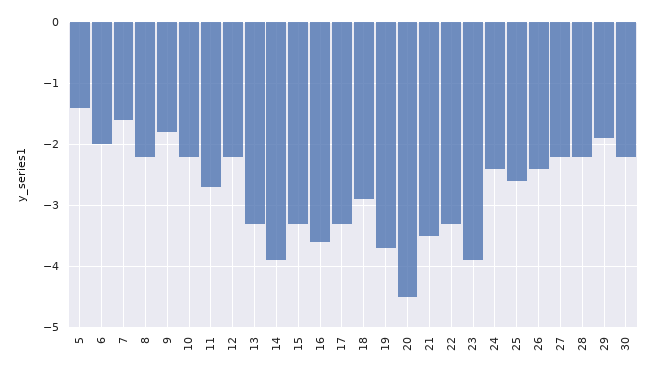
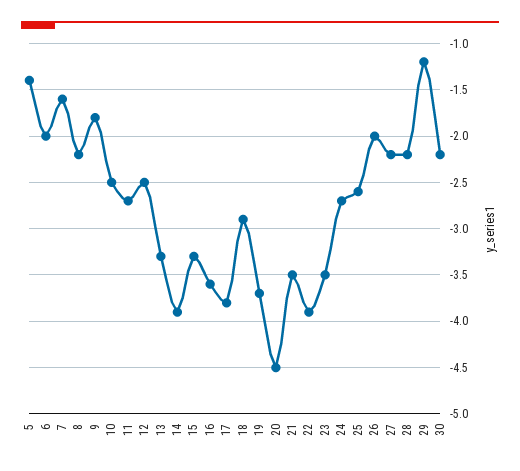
10: -2.2 -> -2.5
12: -2.2 -> -2.5
17: -3.3 -> -3.8
22: -3.3 -> -3.9
23: -3.9 -> -3.5
24: -2.4 -> -2.7
26: -2.4 -> -2
29: -1.9 -> -1.2

